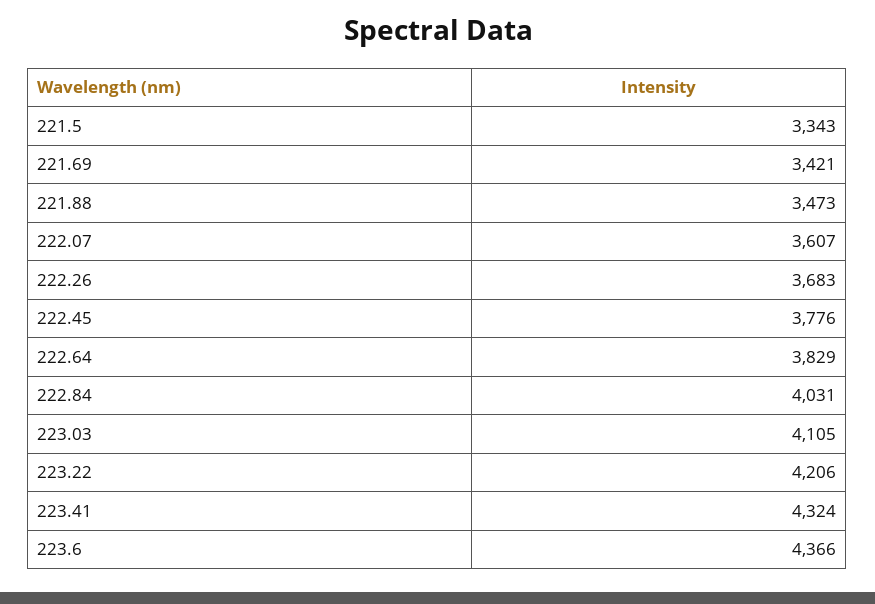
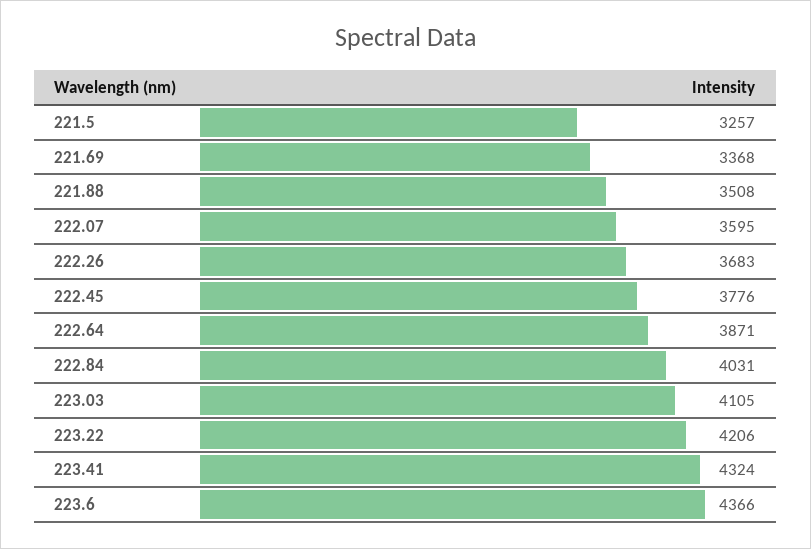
221.5: 3343 -> 3257
221.69: 3421 -> 3368
221.88: 3473 -> 3508
222.07: 3607 -> 3595
222.64: 3829 -> 3871

